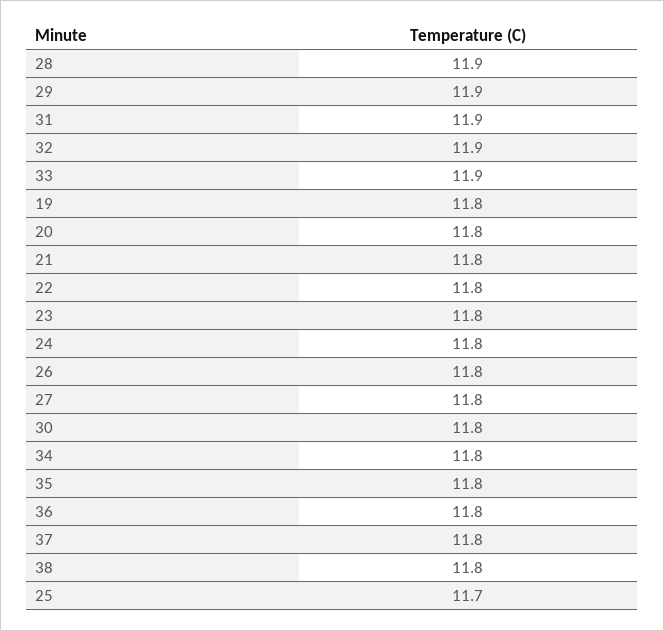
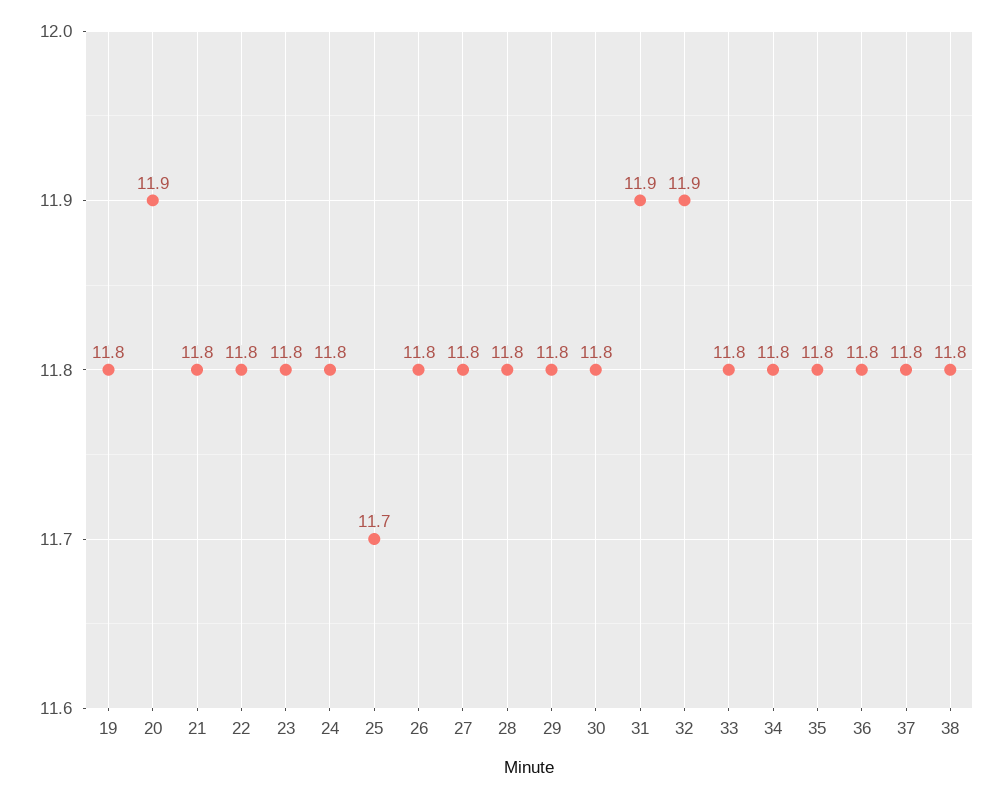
28: 11.9 -> 11.8
29: 11.9 -> 11.8
33: 11.9 -> 11.8
20: 11.8 -> 11.9

